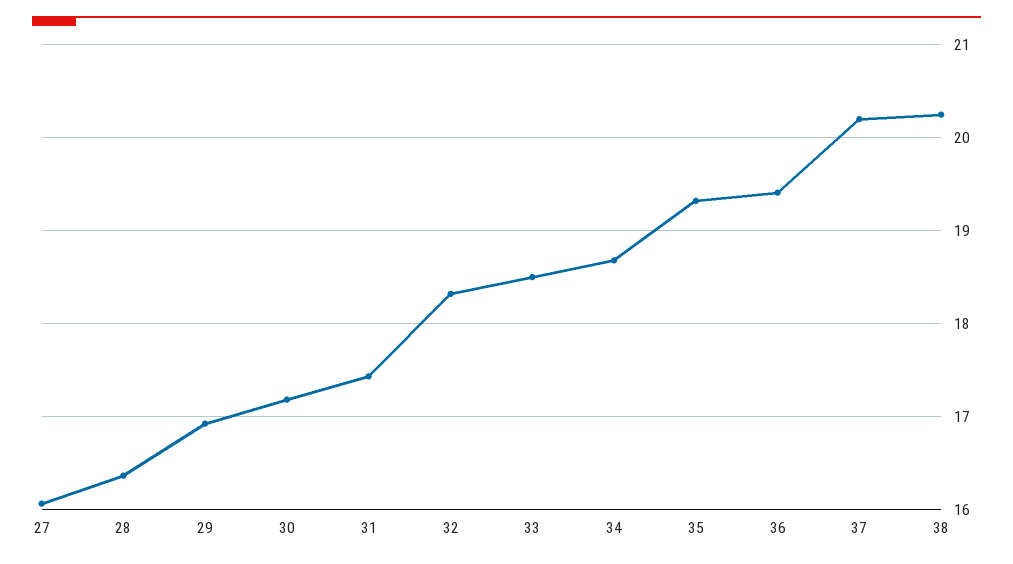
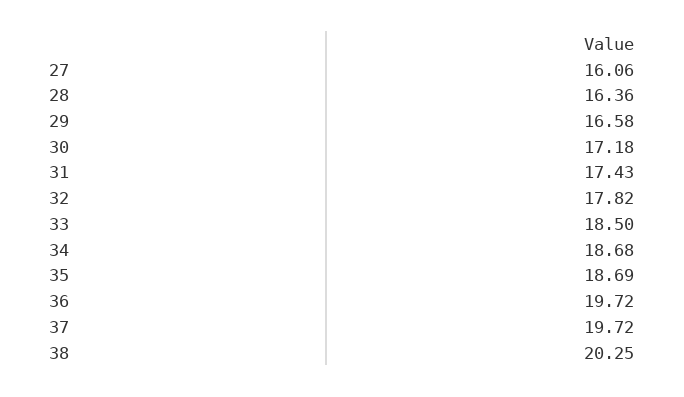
29: 16.9 -> 16.58
32: 18.3 -> 17.82
35: 19.3 -> 18.69
36: 19.4 -> 19.72
37: 20.2 -> 19.72

